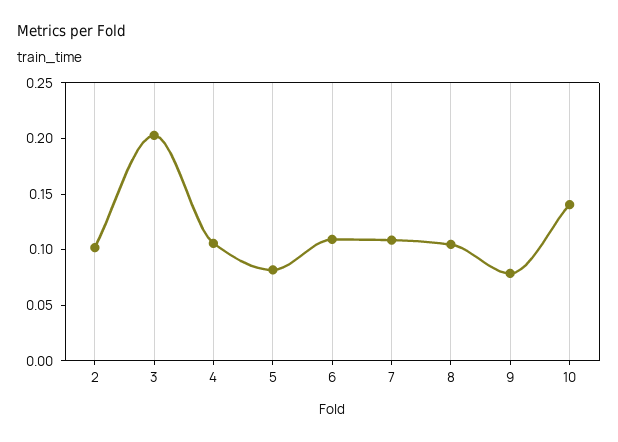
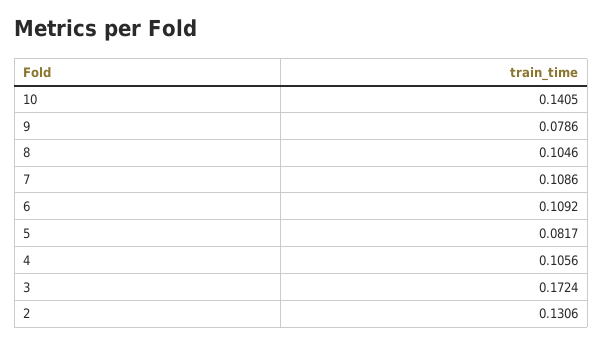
2: 0.1 -> 0.1306
3: 0.2 -> 0.1724

